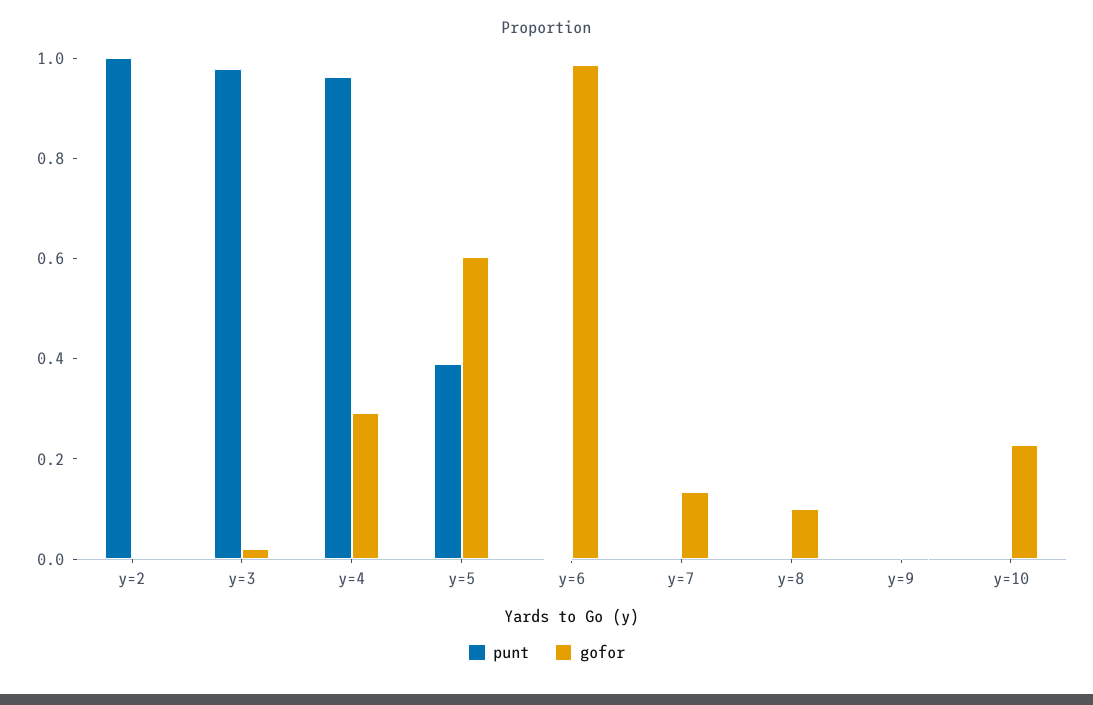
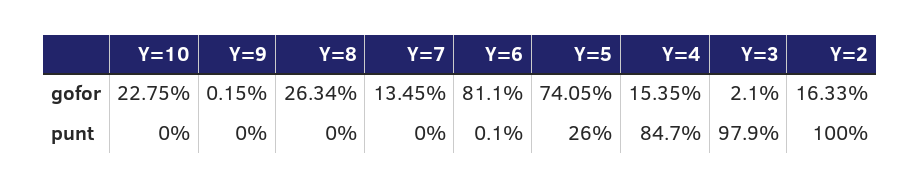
gofor, y=2: 0 -> 0.1633
punt, y=4: 0.95 -> 0.847
gofor, y=4: 0.3 -> 0.1535
punt, y=5: 0.4 -> 0.26
gofor, y=5: 0.6 -> 0.7405
gofor, y=6: 1 -> 0.811
gofor, y=8: 0.1 -> 0.2634

